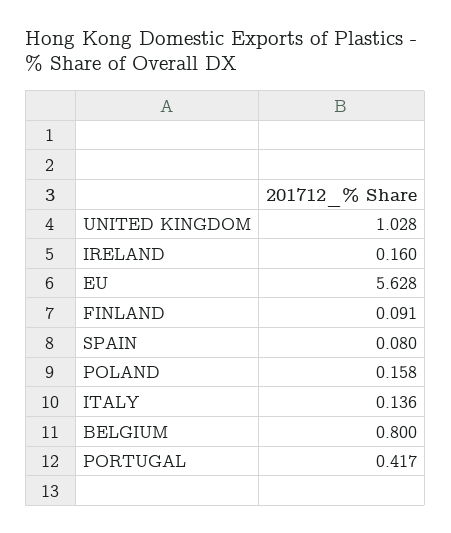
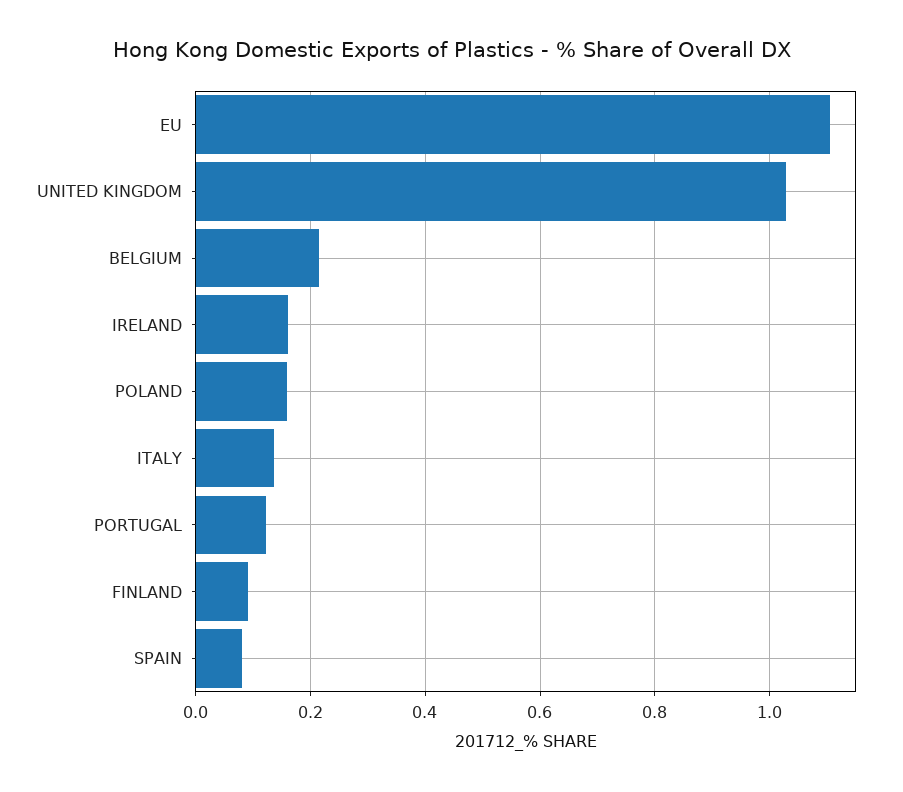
EU: 5.628 -> 1.1
BELGIUM: 0.8 -> 0.22
PORTUGAL: 0.417 -> 0.12

